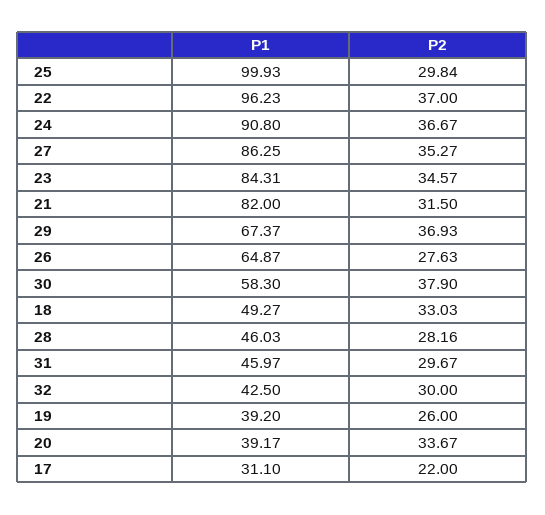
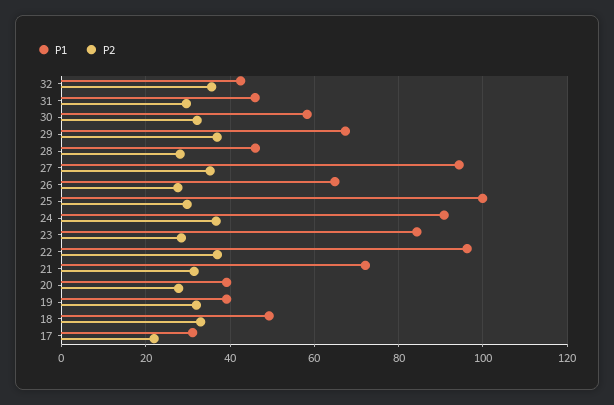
P1, 27: 86.25 -> 94
P2, 23: 34.57 -> 28
P1, 21: 82 -> 72
P2, 30: 37.9 -> 32
P2, 32: 30 -> 36
P2, 19: 26 -> 32
P2, 20: 33.67 -> 28

